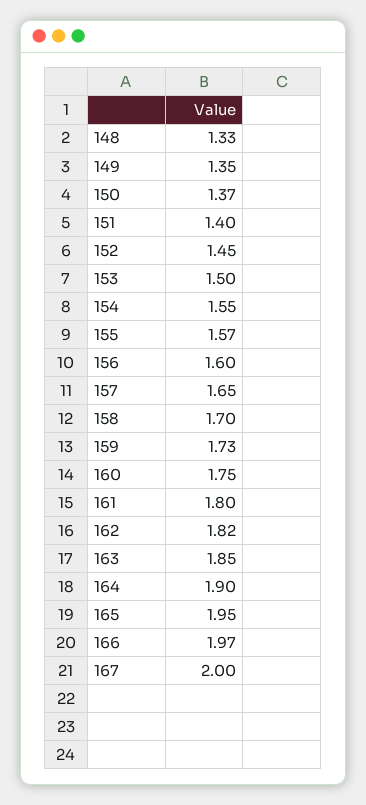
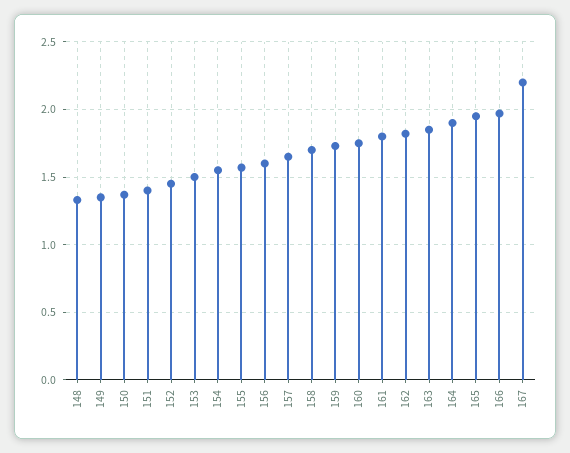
167: 2 -> 2.2

